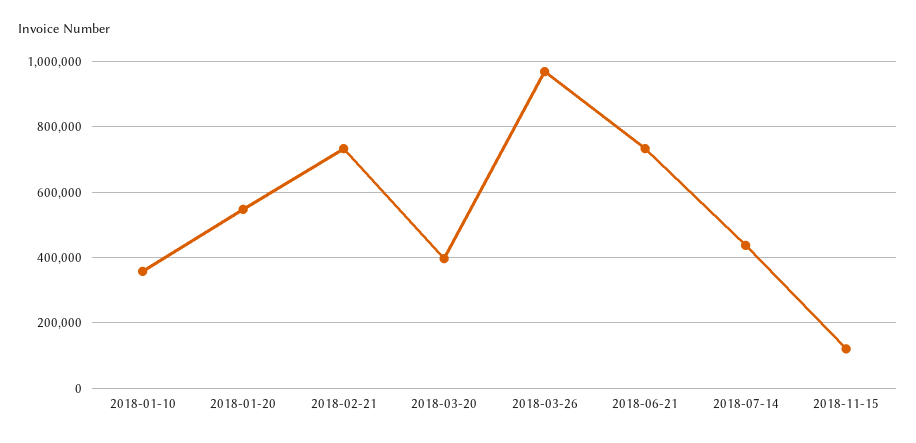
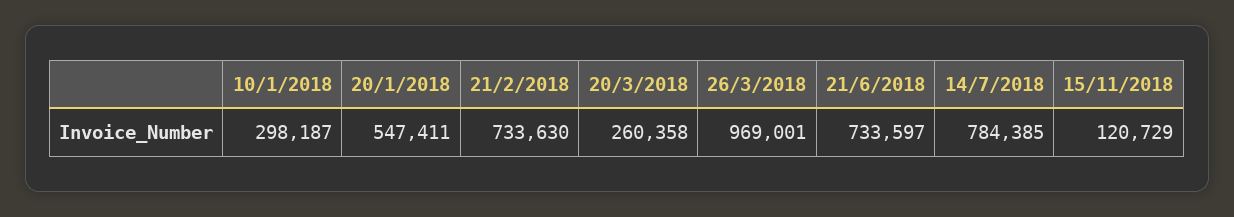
2018-01-10: 360000 -> 298187
2018-03-20: 400000 -> 260358
2018-07-14: 440000 -> 784385

